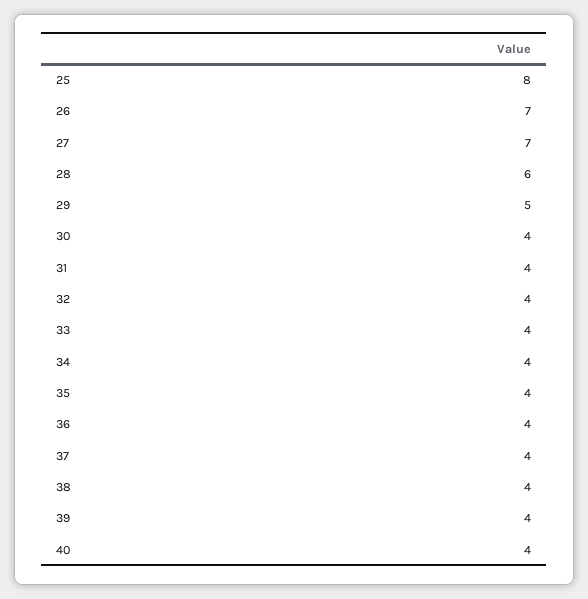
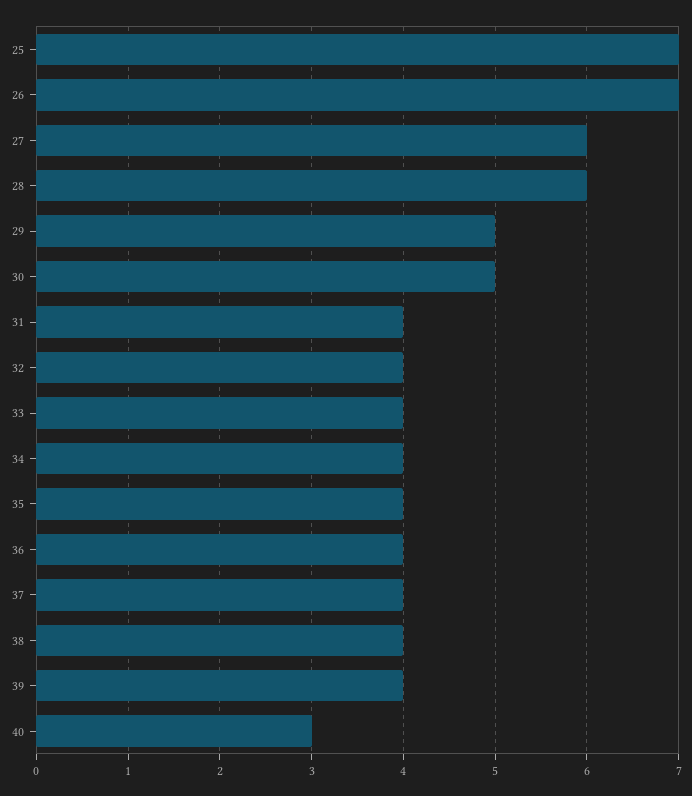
25: 8 -> 7
27: 7 -> 6
30: 4 -> 5
40: 4 -> 3

